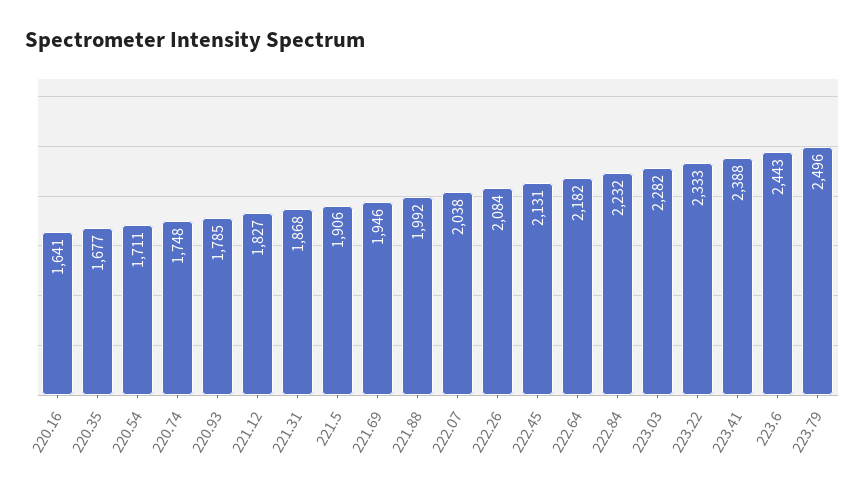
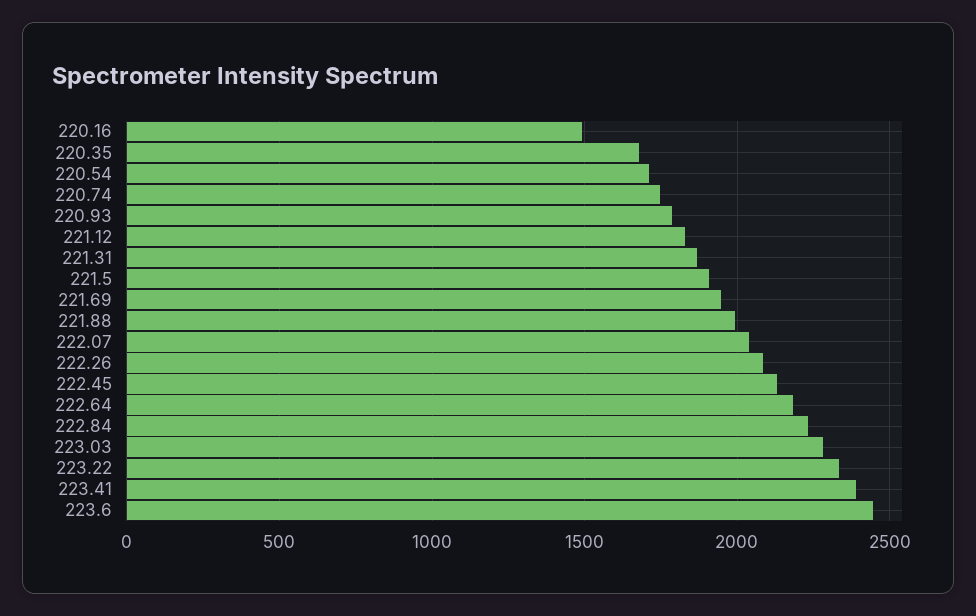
220.16: 1641 -> 1500
223.79: 2496 -> none

